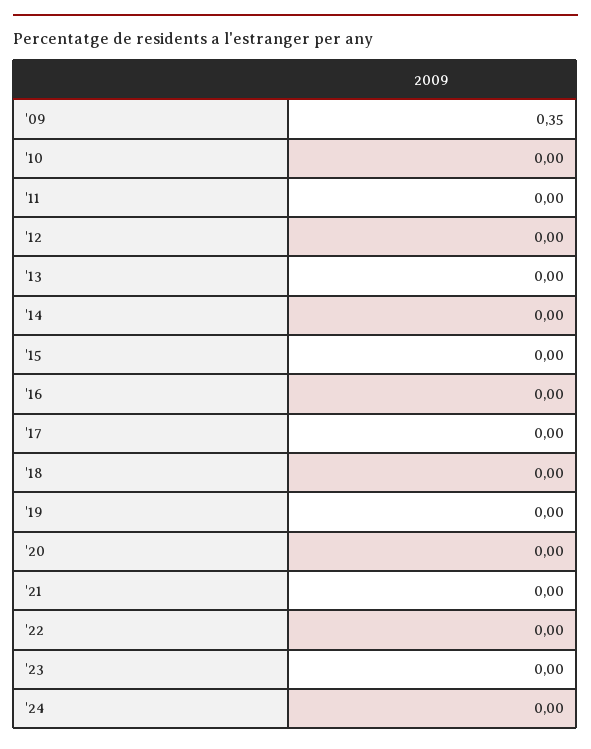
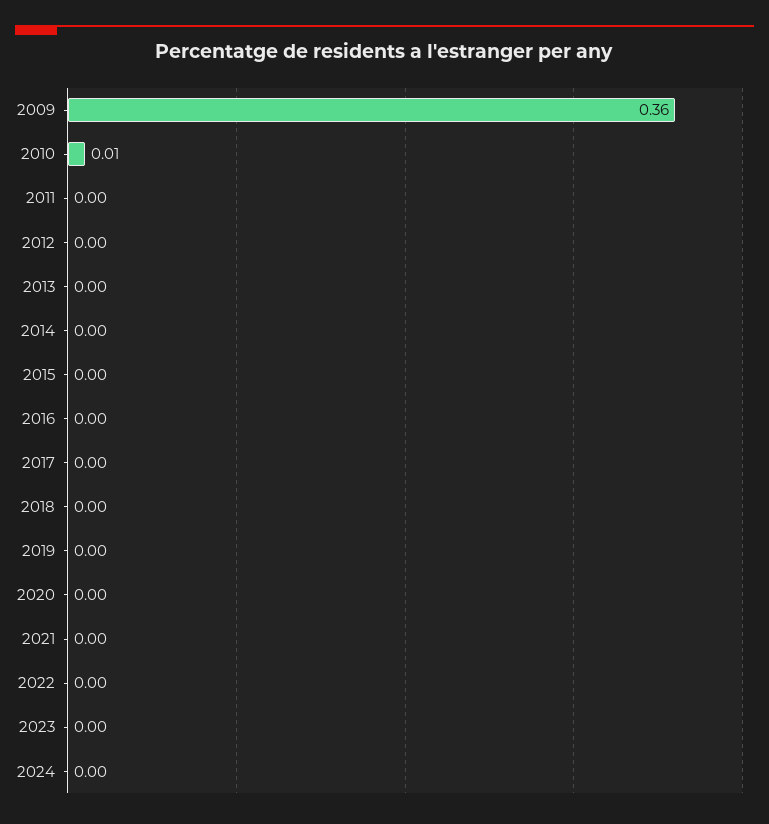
'09: 0.35 -> 0.36
'10: 0 -> 0.01

